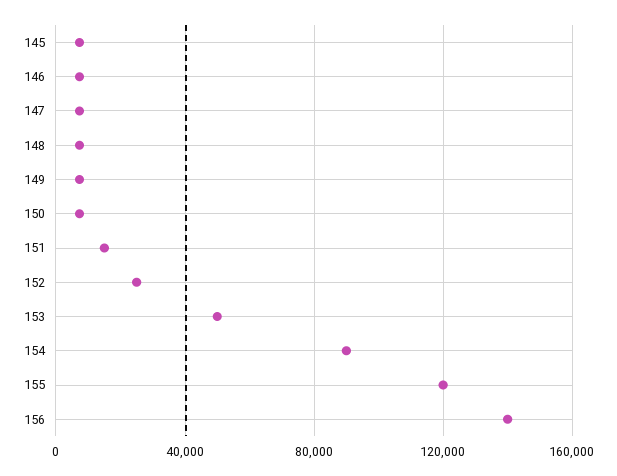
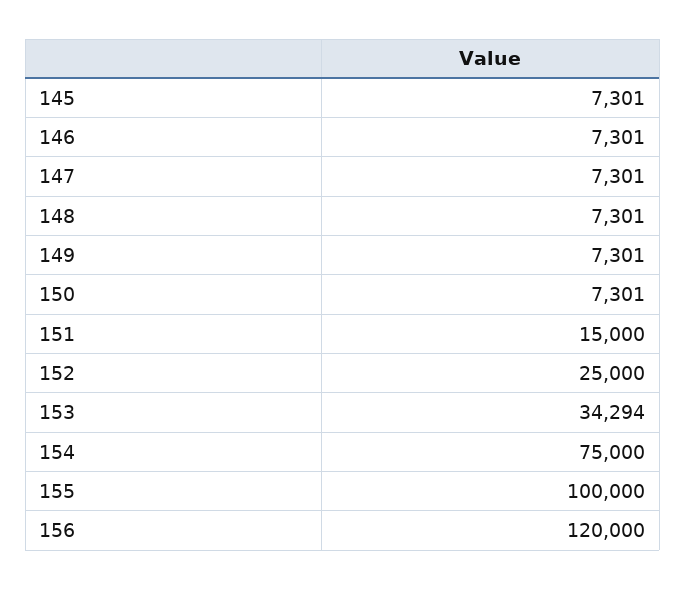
153: 50000 -> 34294
154: 90000 -> 75000
155: 120000 -> 100000
156: 140000 -> 120000

